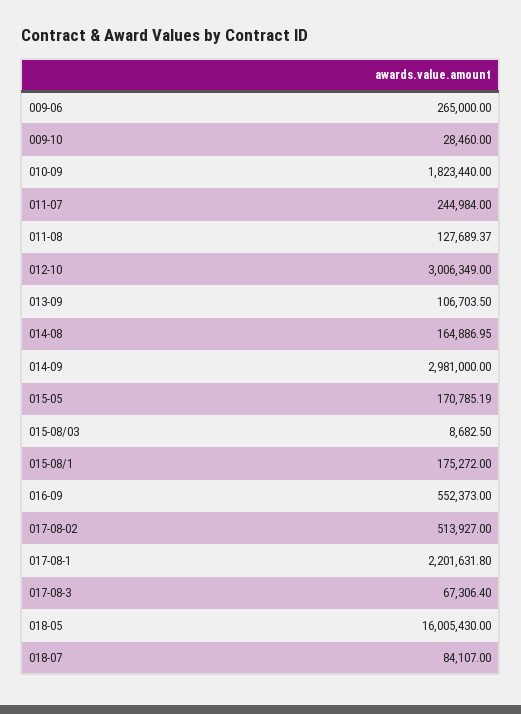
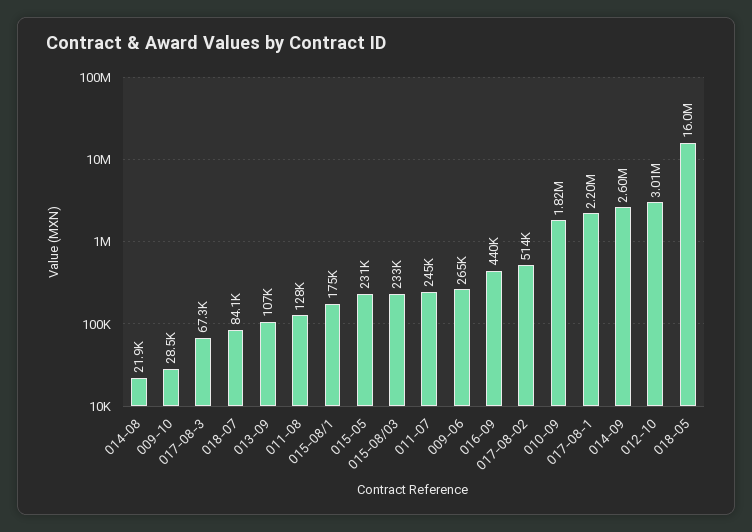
014-08: 164886.95 -> 21900
014-09: 2981000 -> 2600000
015-05: 170785.19 -> 231000
015-08/03: 8682.5 -> 233000
016-09: 552373 -> 440000

